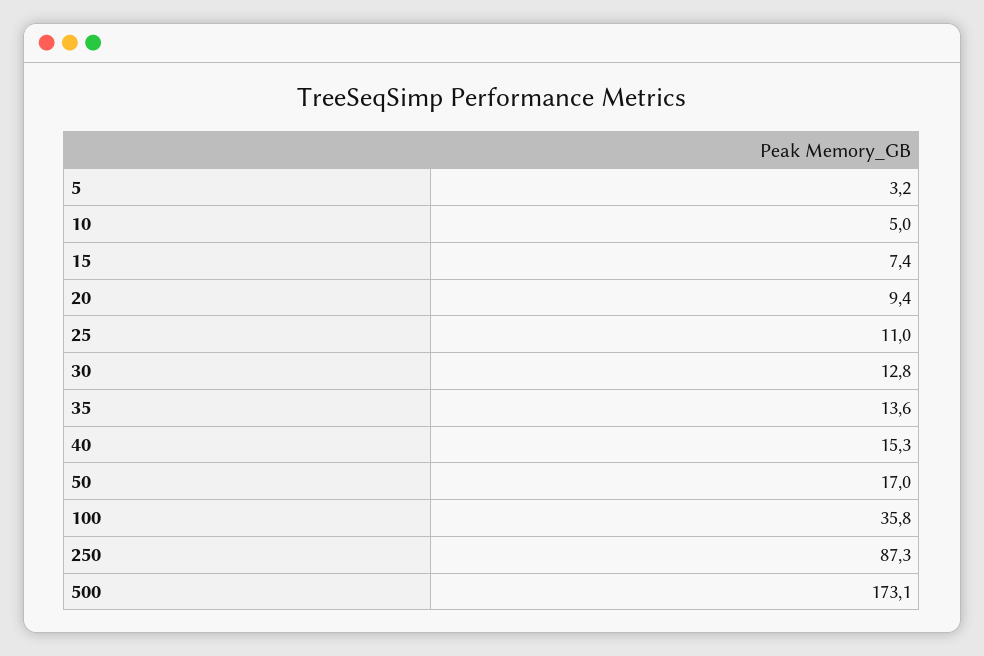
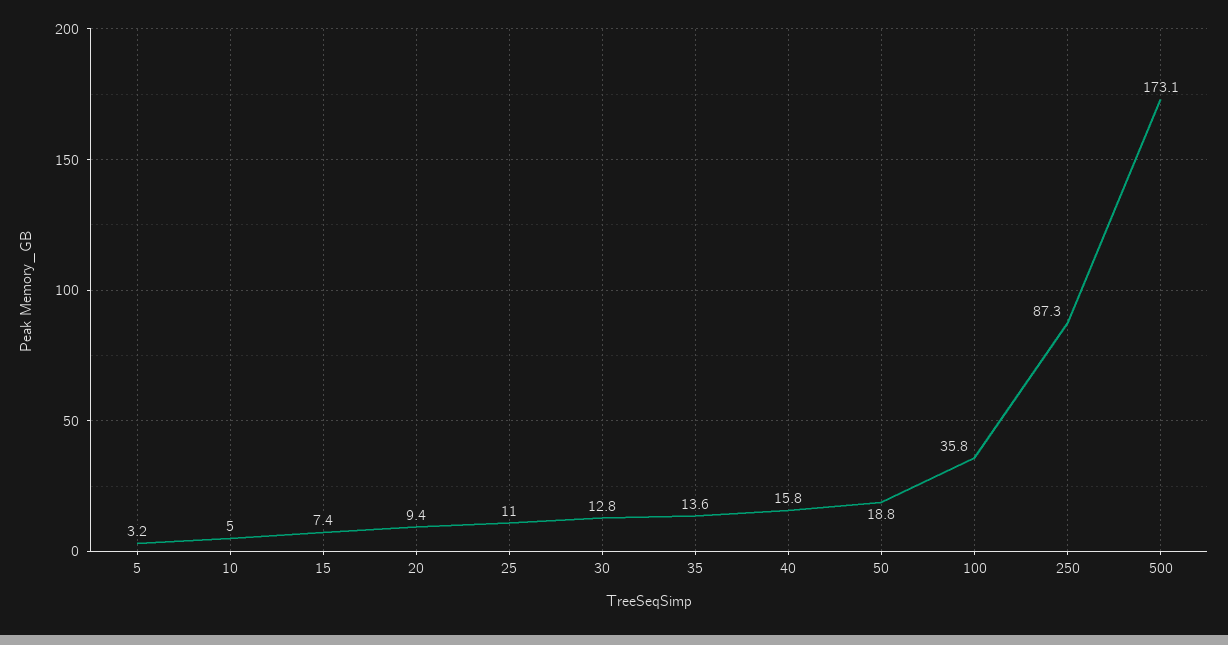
40: 15.3 -> 15.8
50: 17 -> 18.8

